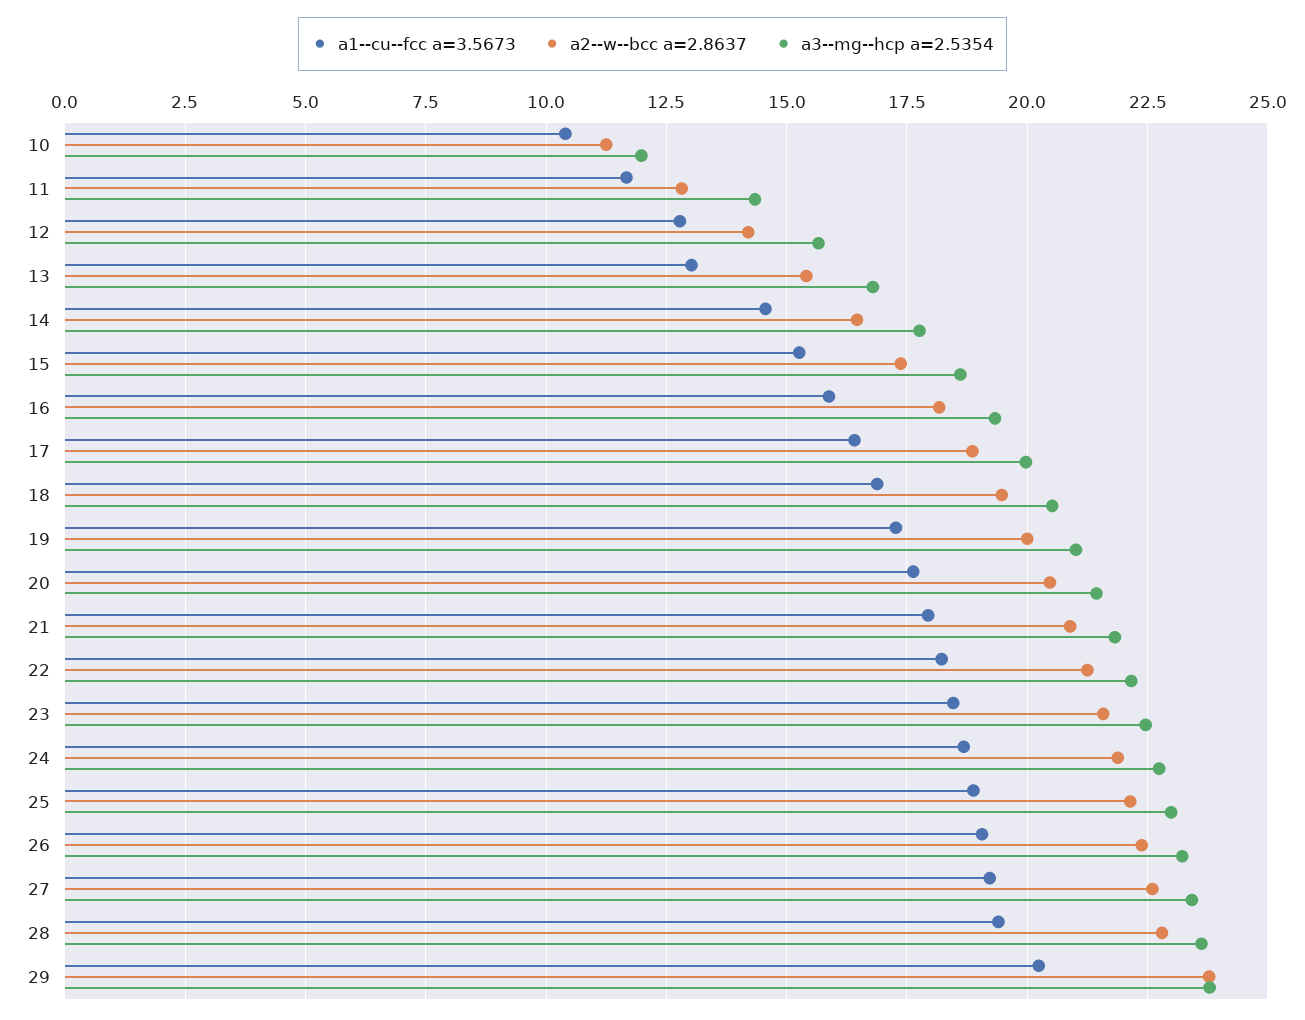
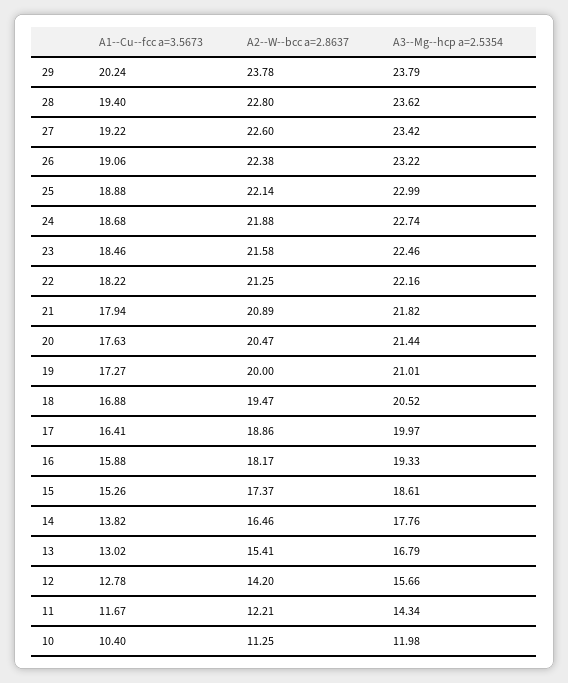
a2--w--bcc a=2.8637, 11: 12.75 -> 12.21
a1--cu--fcc a=3.5673, 14: 14.5 -> 13.82

